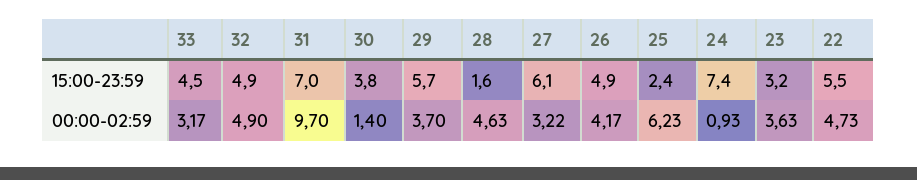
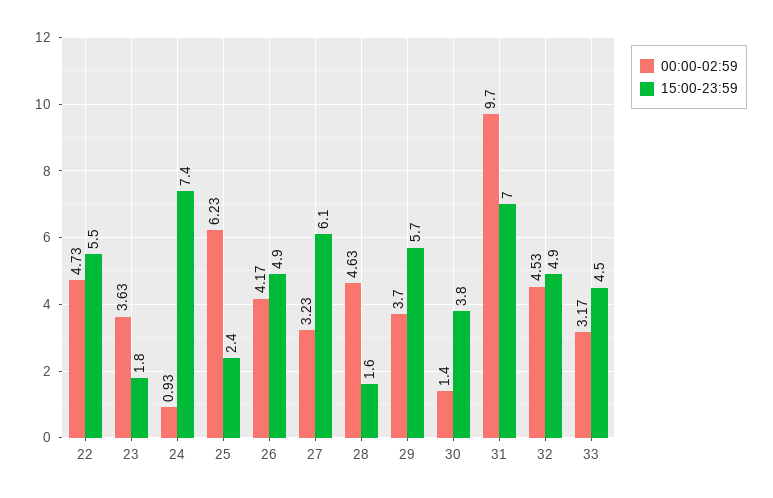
15:00-23:59, 23: 3.2 -> 1.8
00:00-02:59, 32: 4.9 -> 4.53
00:00-02:59, 27: 3.22 -> 3.23

